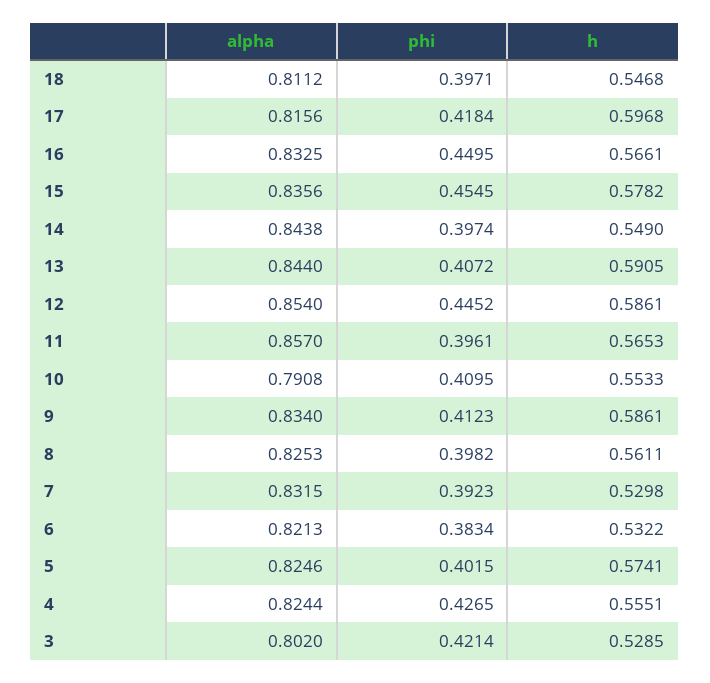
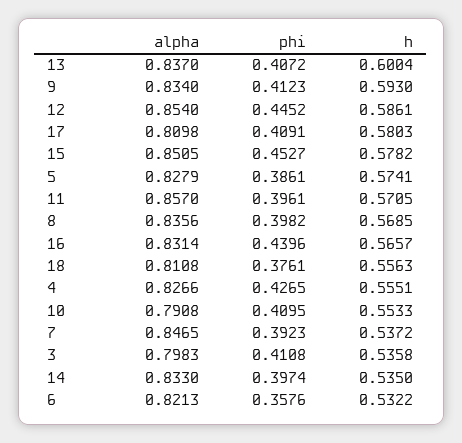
alpha, 18: 0.8112 -> 0.8108
phi, 18: 0.3971 -> 0.3761
h, 18: 0.5468 -> 0.5563
alpha, 17: 0.8156 -> 0.8098
phi, 17: 0.4184 -> 0.4091
h, 17: 0.5968 -> 0.5803
alpha, 16: 0.8325 -> 0.8314
phi, 16: 0.4495 -> 0.4396
h, 16: 0.5661 -> 0.5657
alpha, 15: 0.8356 -> 0.8505
phi, 15: 0.4545 -> 0.4527
alpha, 14: 0.8438 -> 0.833
h, 14: 0.549 -> 0.535
alpha, 13: 0.844 -> 0.837
h, 13: 0.5905 -> 0.6004
h, 11: 0.5653 -> 0.5705
h, 9: 0.5861 -> 0.593
alpha, 8: 0.8253 -> 0.8356
h, 8: 0.5611 -> 0.5685
alpha, 7: 0.8315 -> 0.8465
h, 7: 0.5298 -> 0.5372
phi, 6: 0.3834 -> 0.3576
alpha, 5: 0.8246 -> 0.8279
phi, 5: 0.4015 -> 0.3861
alpha, 4: 0.8244 -> 0.8266
alpha, 3: 0.802 -> 0.7983
phi, 3: 0.4214 -> 0.4108
h, 3: 0.5285 -> 0.5358

